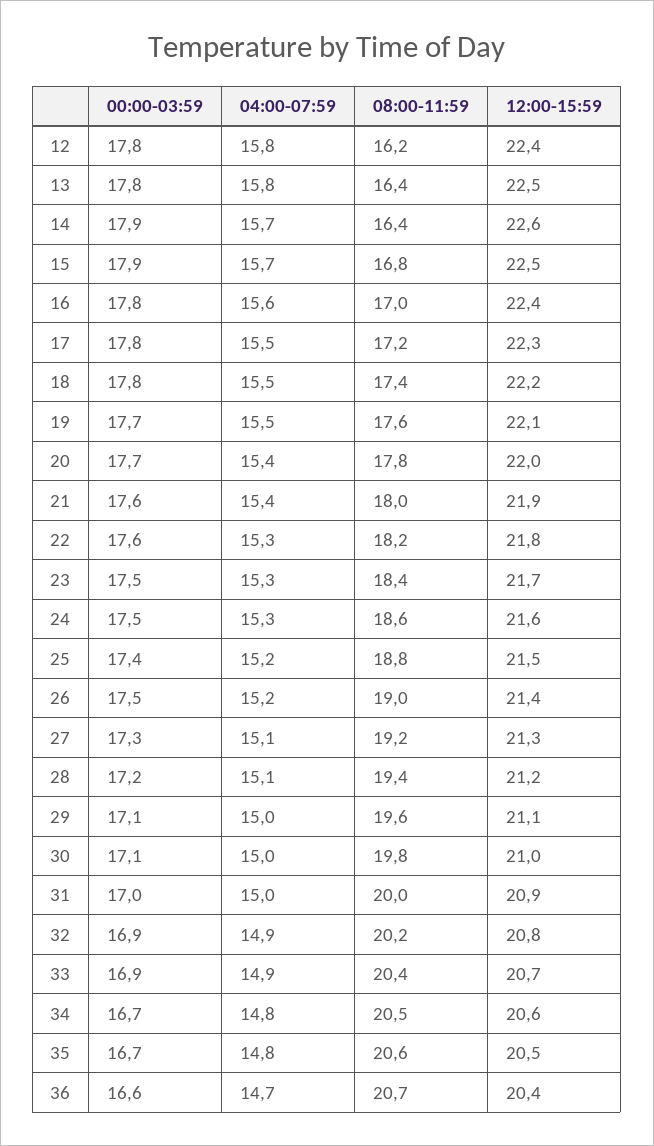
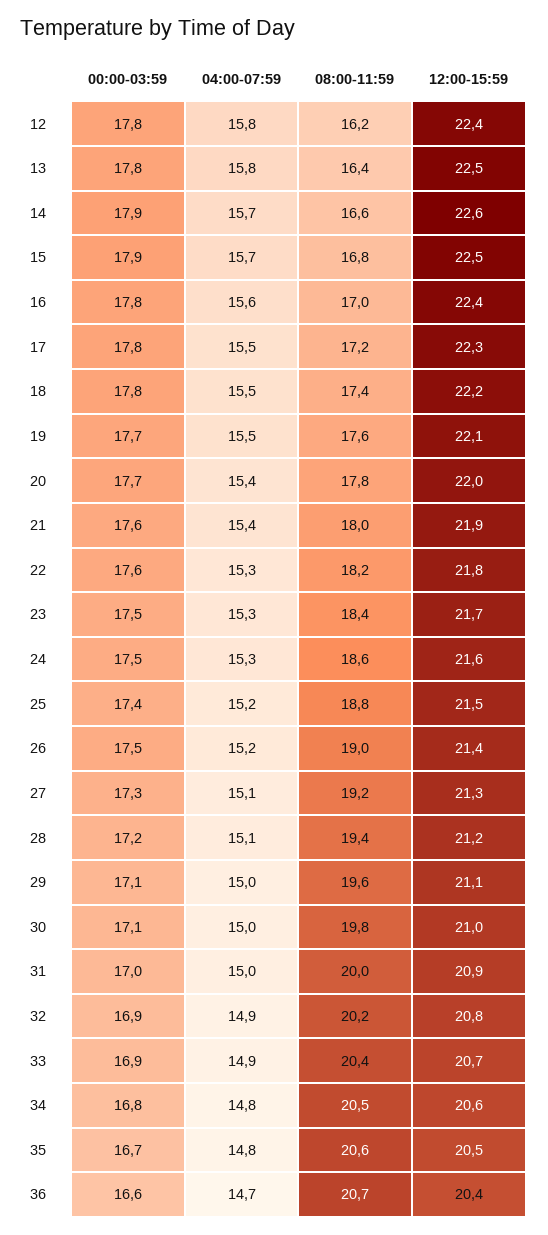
08:00-11:59, 14: 16.4 -> 16.6
00:00-03:59, 34: 16.7 -> 16.8

